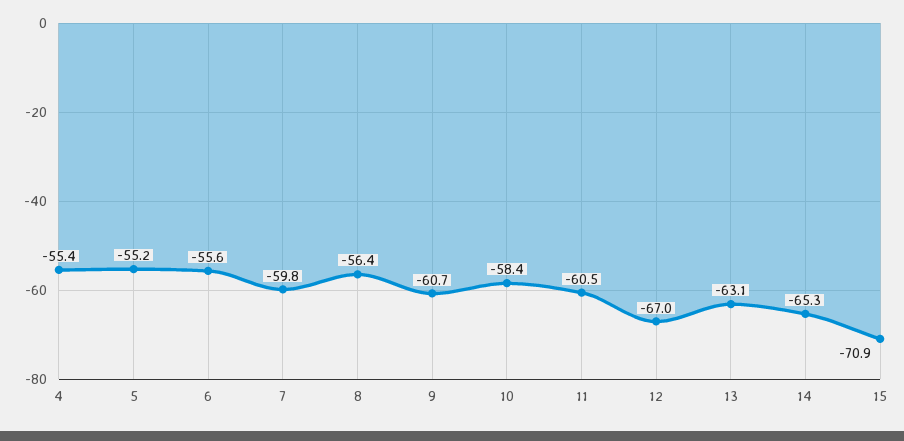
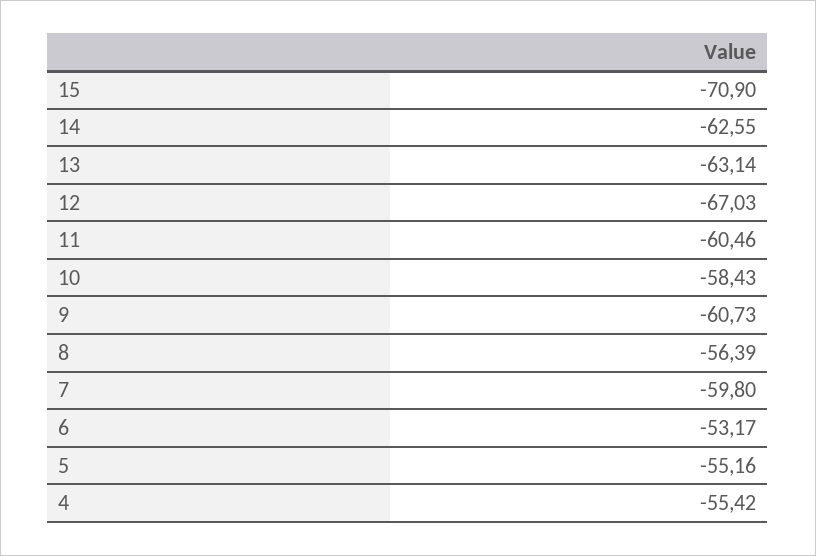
6: -55.6 -> -53.17
14: -65.3 -> -62.55

